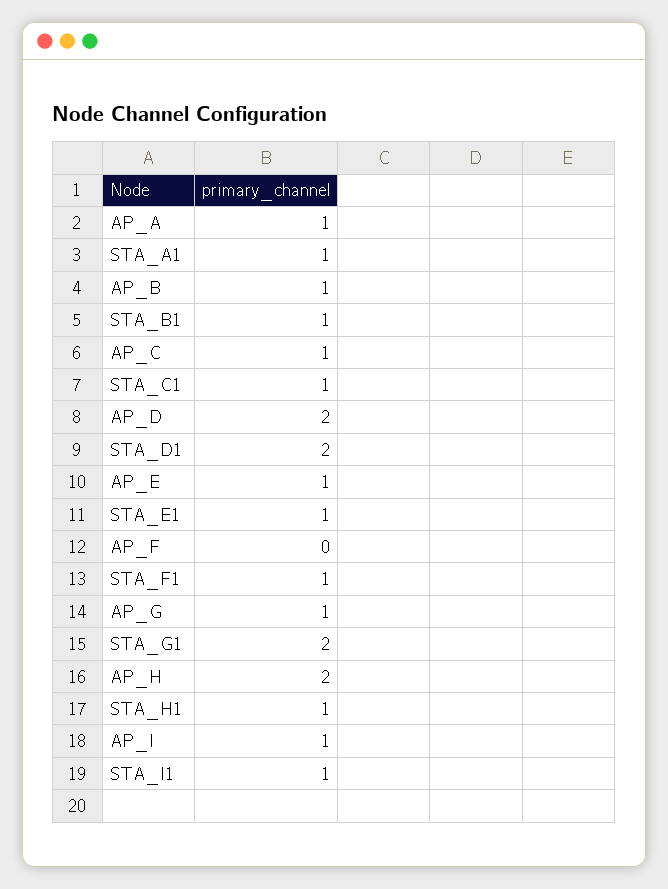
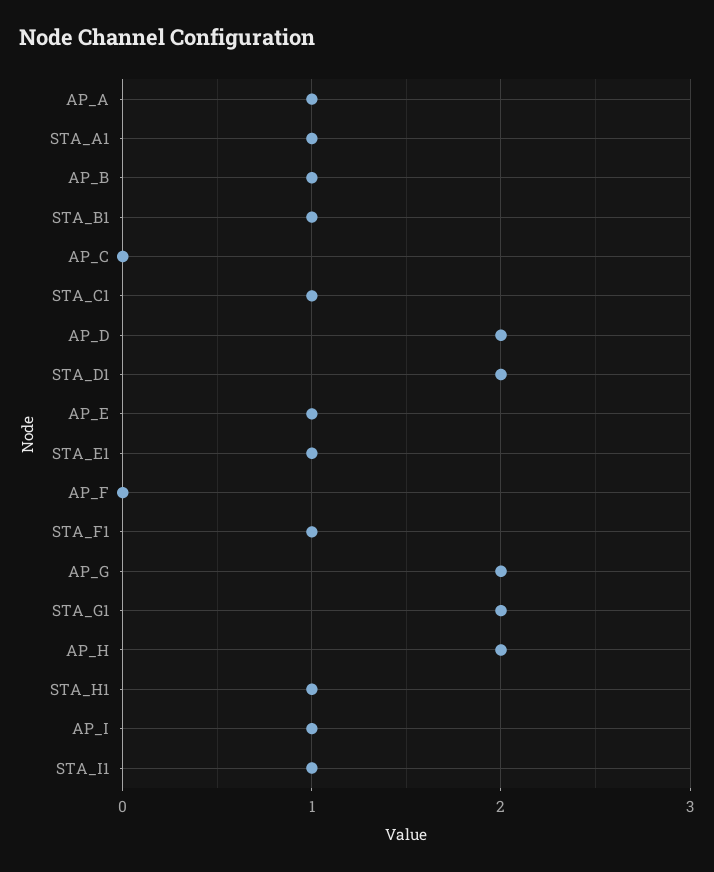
AP_C: 1 -> 0
AP_G: 1 -> 2

